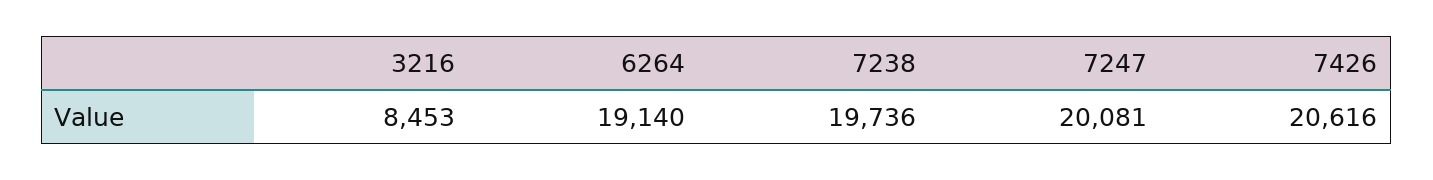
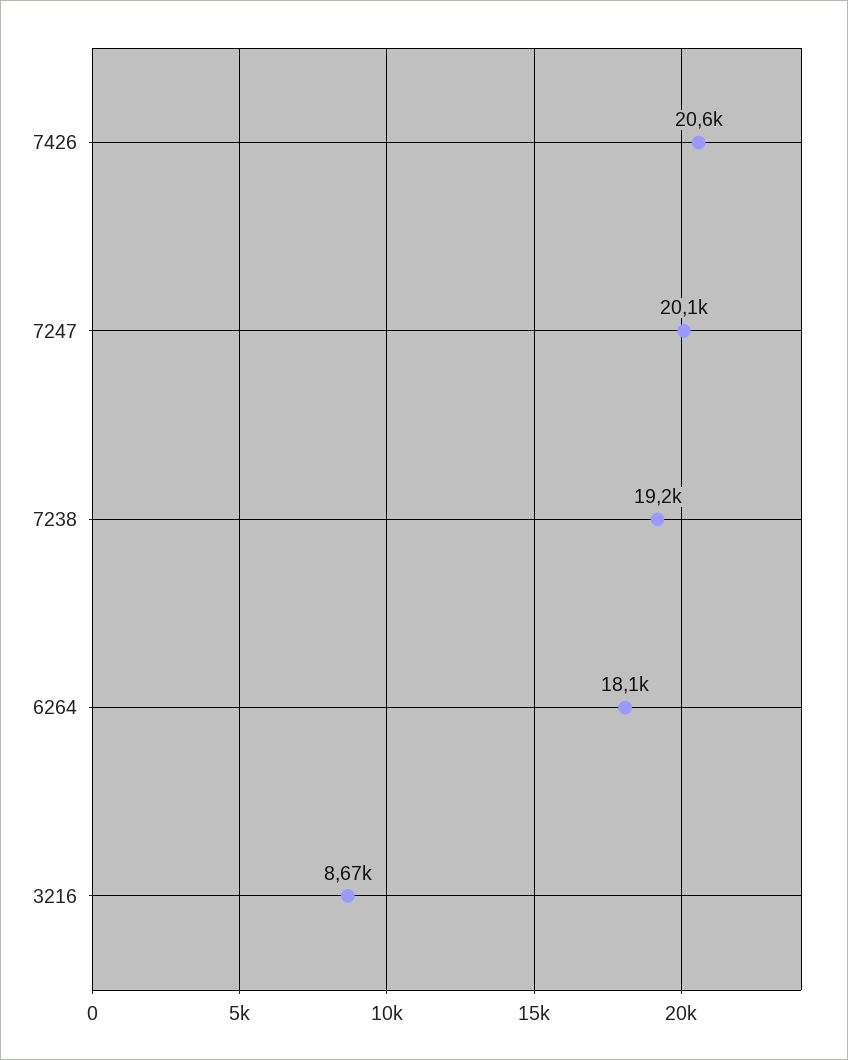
3216: 8453 -> 8670
6264: 19140 -> 18100
7238: 19736 -> 19200

